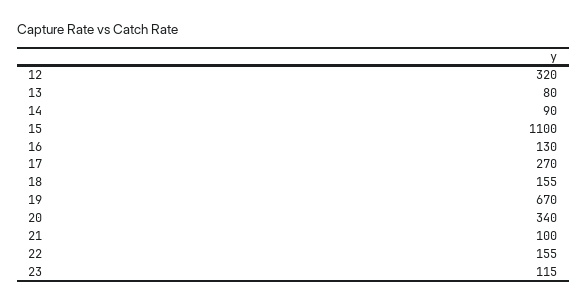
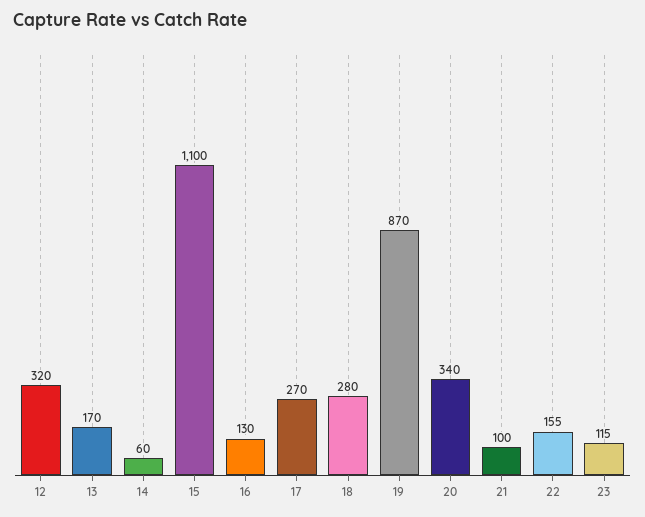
13: 80 -> 170
14: 90 -> 60
18: 155 -> 280
19: 670 -> 870

